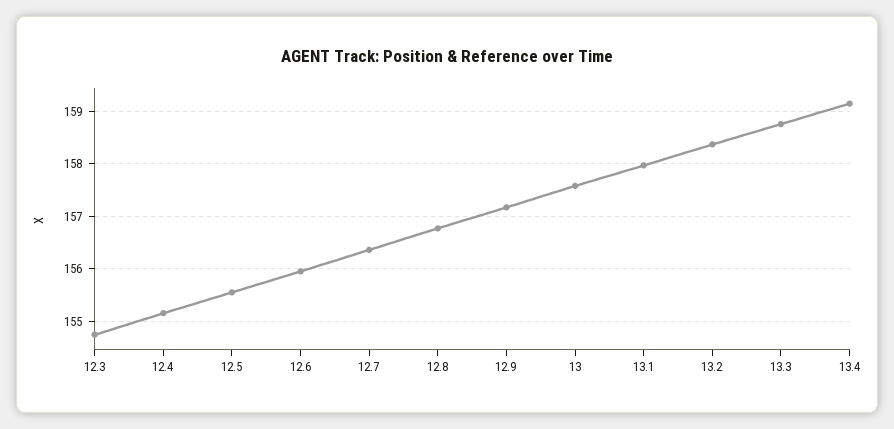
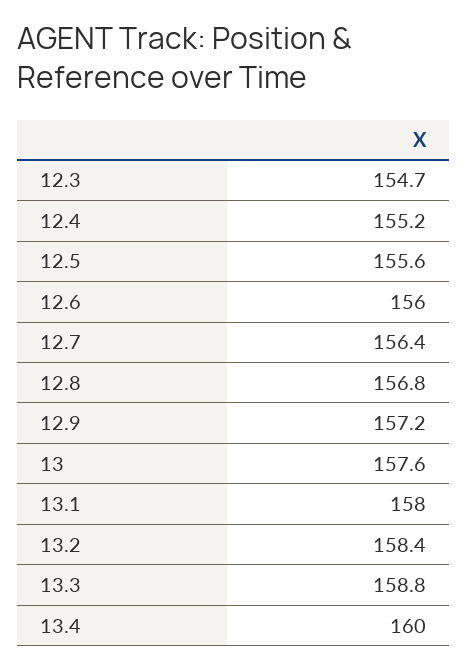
13.4: 159.2 -> 160

